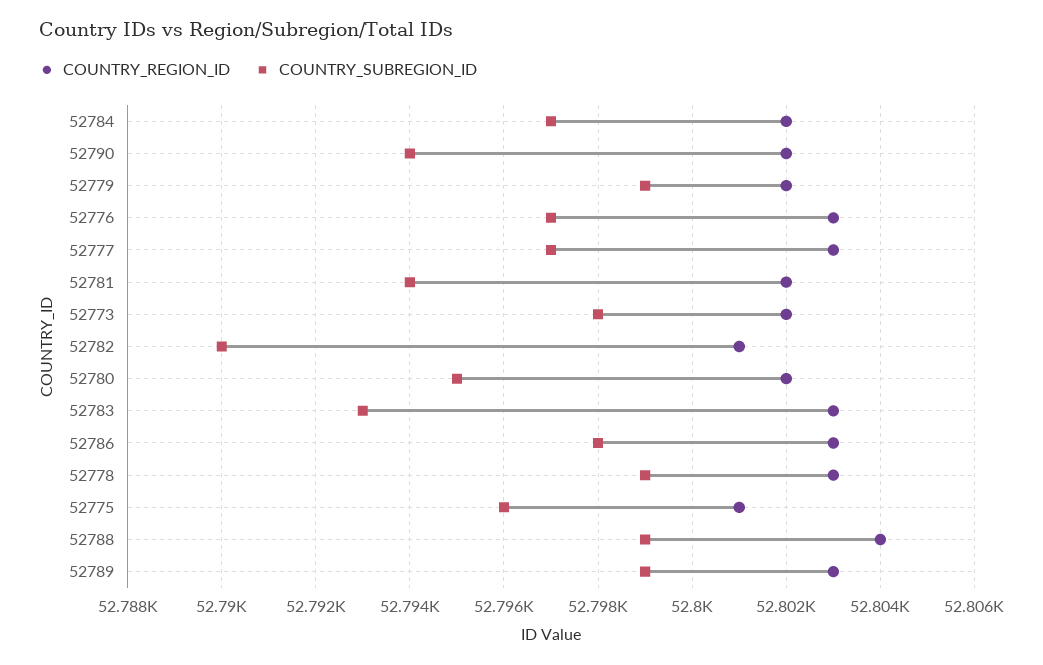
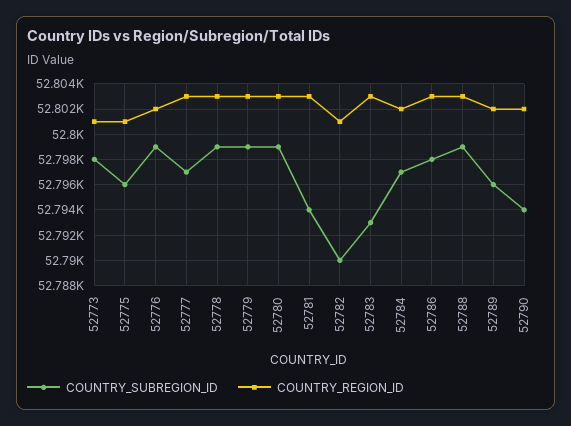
COUNTRY_REGION_ID, 52779: 52802 -> 52803
COUNTRY_REGION_ID, 52776: 52803 -> 52802
COUNTRY_SUBREGION_ID, 52776: 52797 -> 52799
COUNTRY_REGION_ID, 52781: 52802 -> 52803
COUNTRY_REGION_ID, 52773: 52802 -> 52801
COUNTRY_REGION_ID, 52780: 52802 -> 52803
COUNTRY_SUBREGION_ID, 52780: 52795 -> 52799
COUNTRY_REGION_ID, 52788: 52804 -> 52803
COUNTRY_REGION_ID, 52789: 52803 -> 52802
COUNTRY_SUBREGION_ID, 52789: 52799 -> 52796

